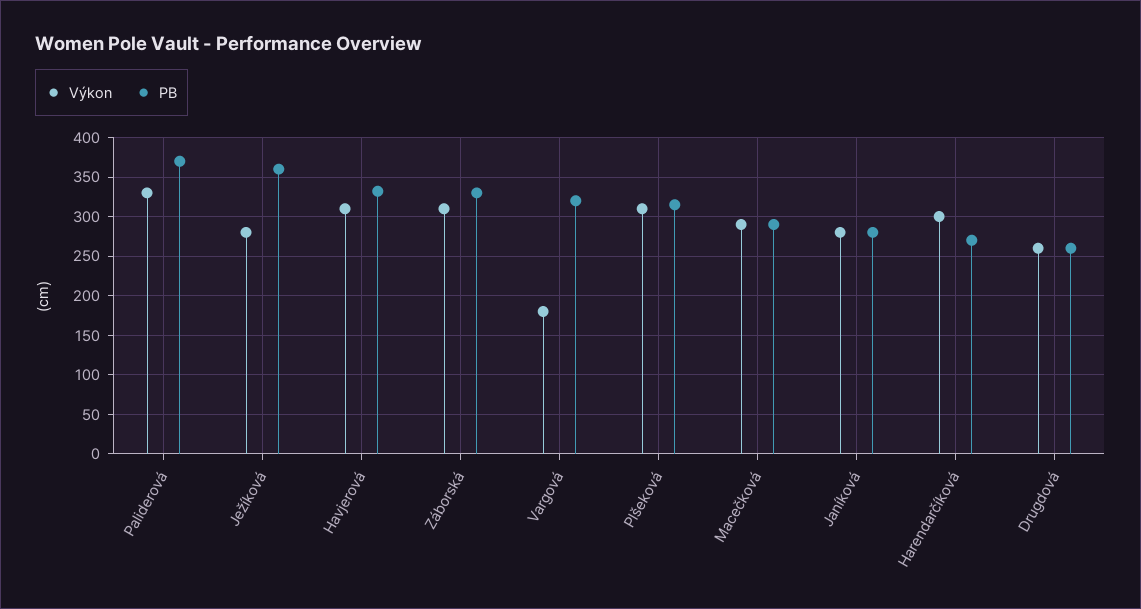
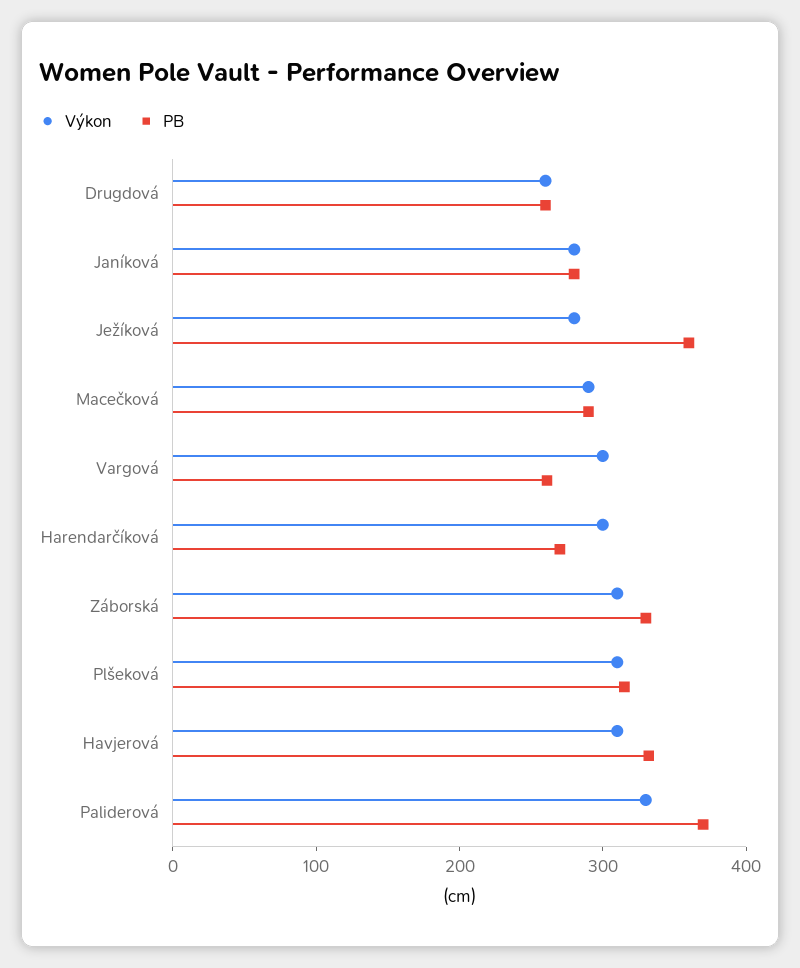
Výkon, Vargová: 180 -> 300
PB, Vargová: 320 -> 260

